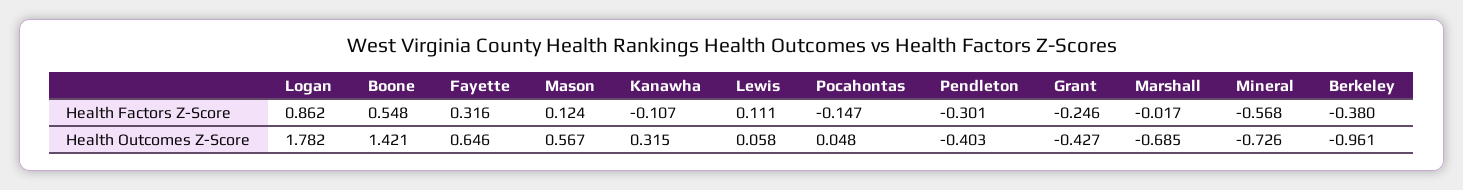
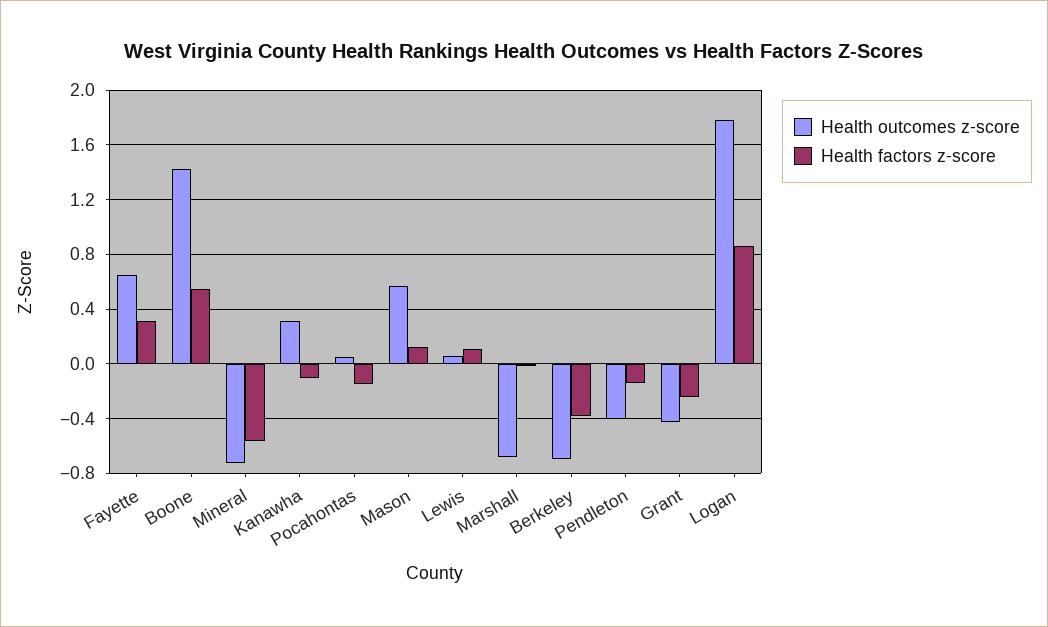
Health Factors Z-Score, Pendleton: -0.301 -> -0.15
Health Outcomes Z-Score, Berkeley: -0.961 -> -0.7

